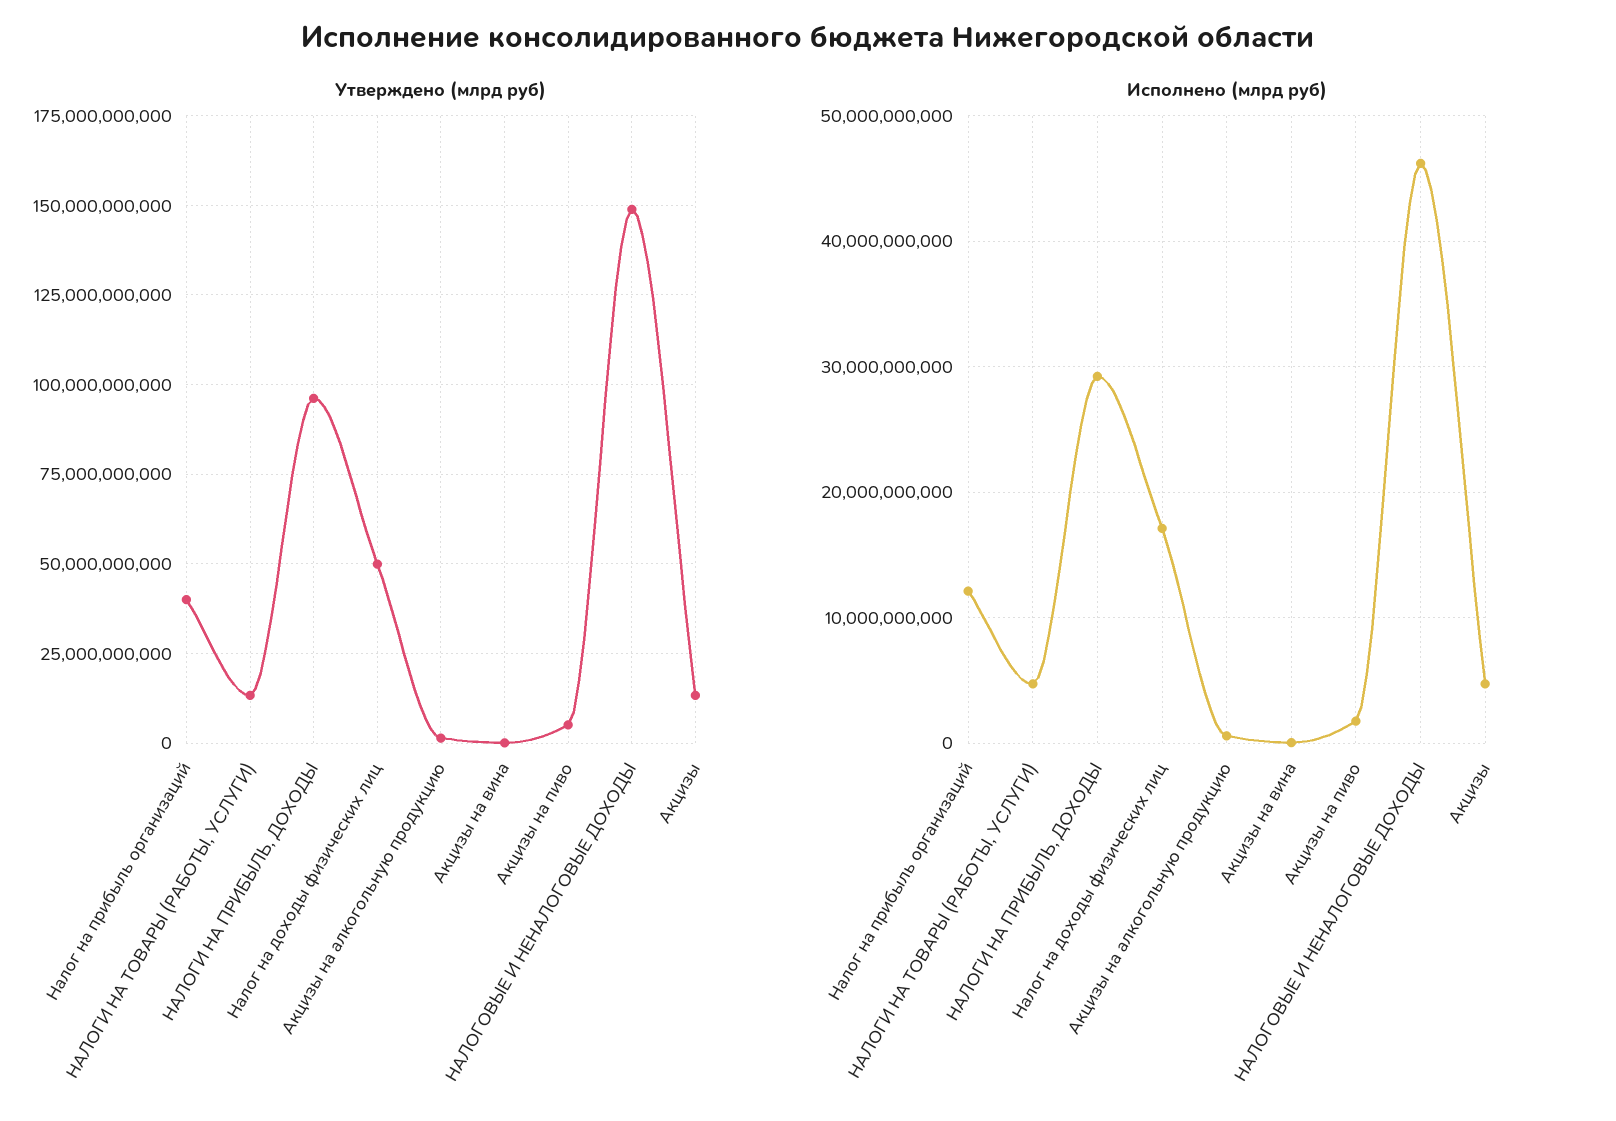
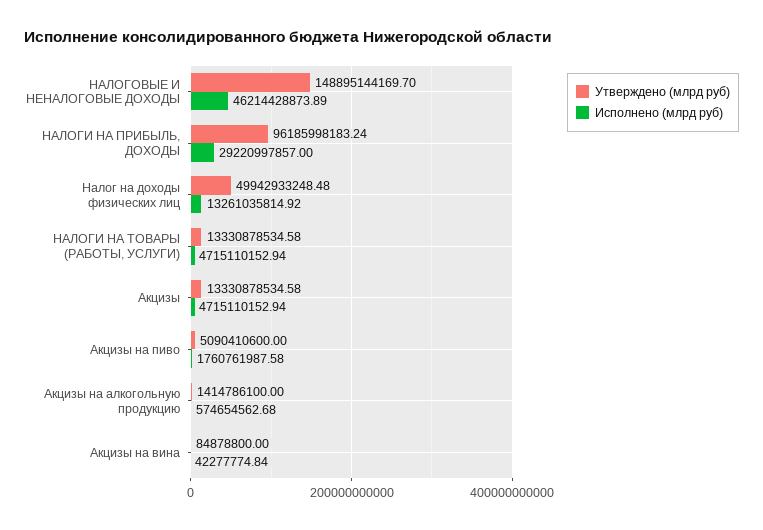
Утверждено (млрд руб), Налог на прибыль организаций: 40000000000 -> none
Исполнено (млрд руб), Налог на прибыль организаций: 12000000000 -> none
Исполнено (млрд руб), Налог на доходы физических лиц: 17000000000 -> 13261035814.92

